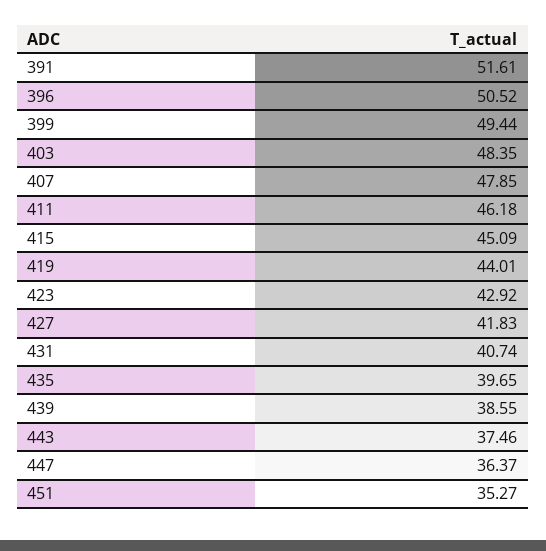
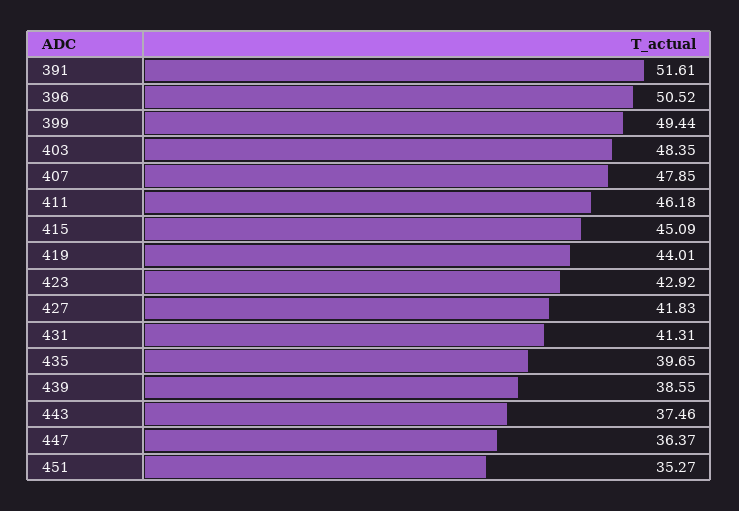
431: 40.74 -> 41.31

